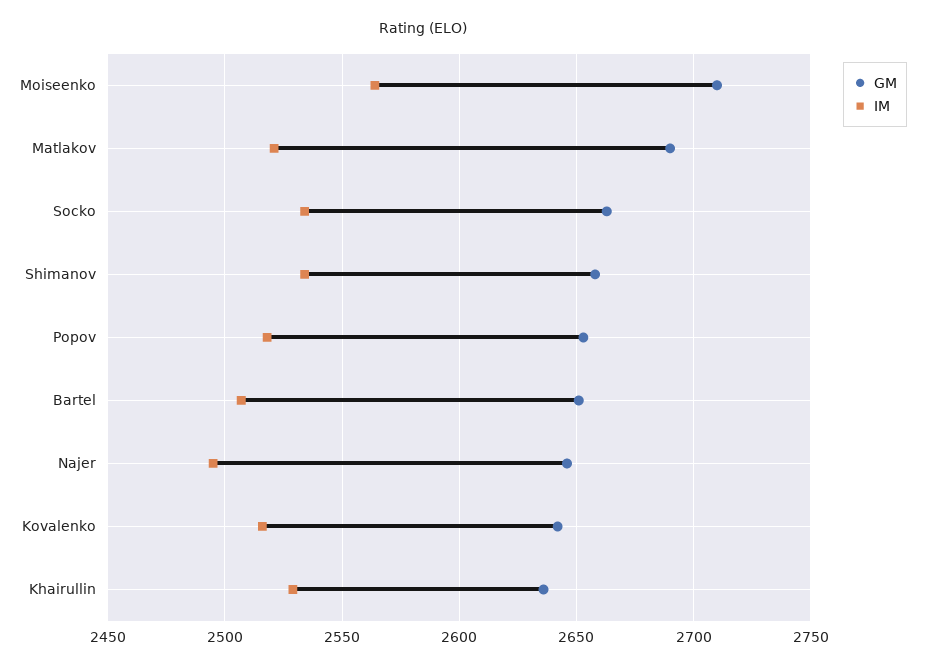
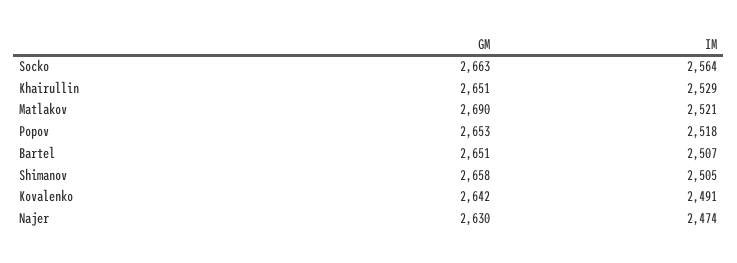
GM, Moiseenko: 2710 -> none
IM, Moiseenko: 2565 -> none
IM, Socko: 2535 -> 2564
IM, Shimanov: 2535 -> 2505
GM, Najer: 2645 -> 2630
IM, Najer: 2495 -> 2474
IM, Kovalenko: 2515 -> 2491
GM, Khairullin: 2635 -> 2651

